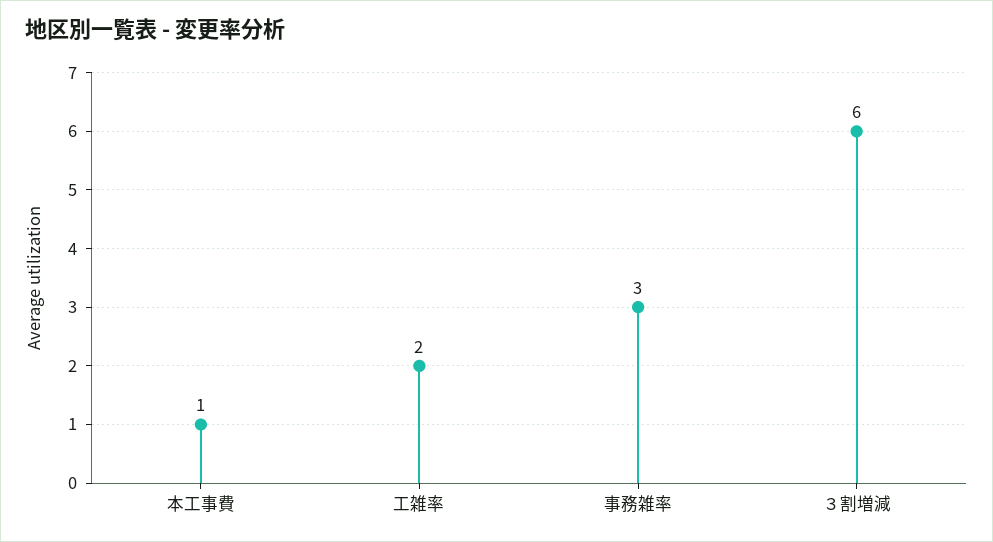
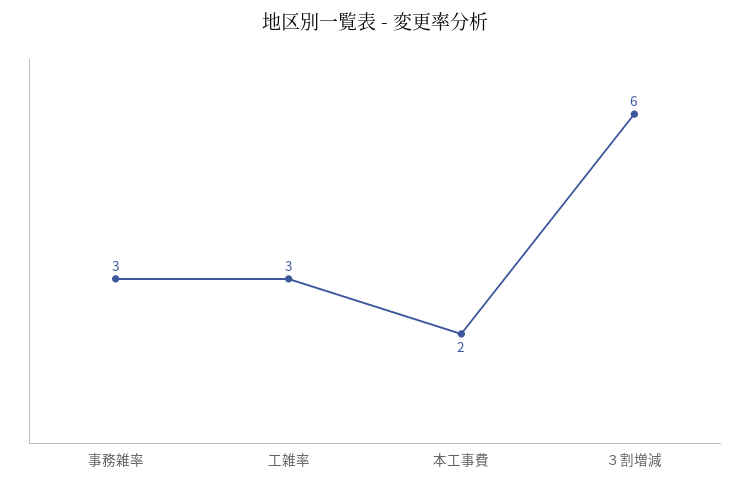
本工事費: 1 -> 2
工雑率: 2 -> 3

